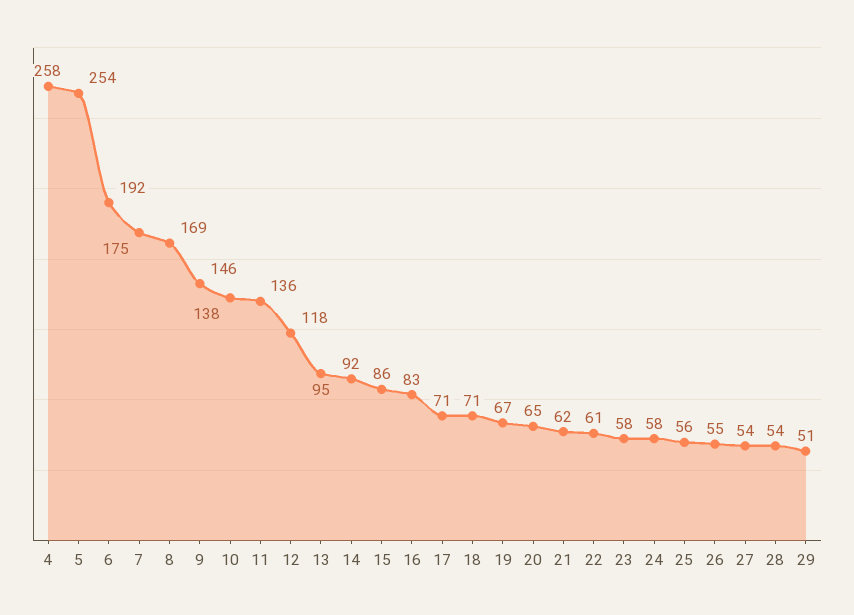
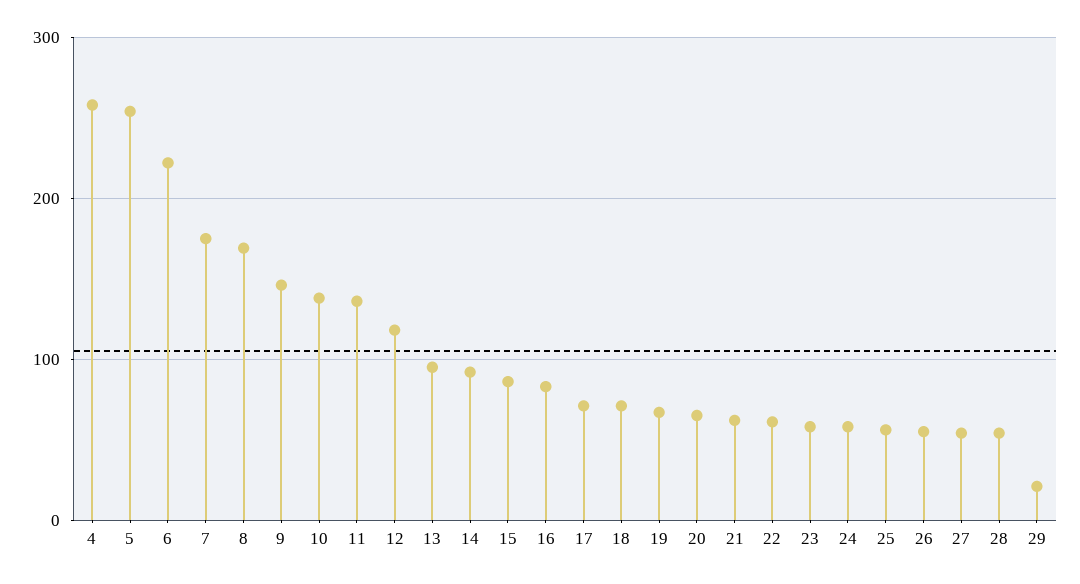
6: 192 -> 220
29: 51 -> 20

